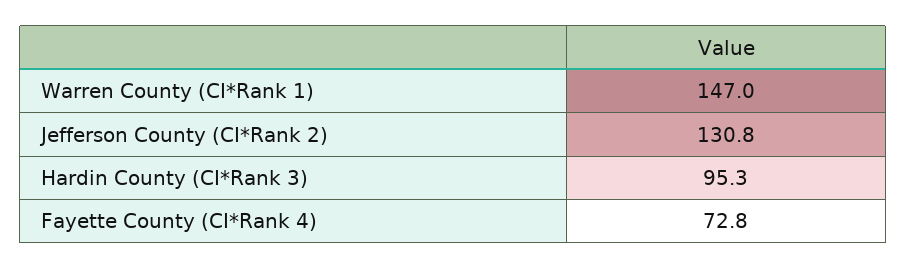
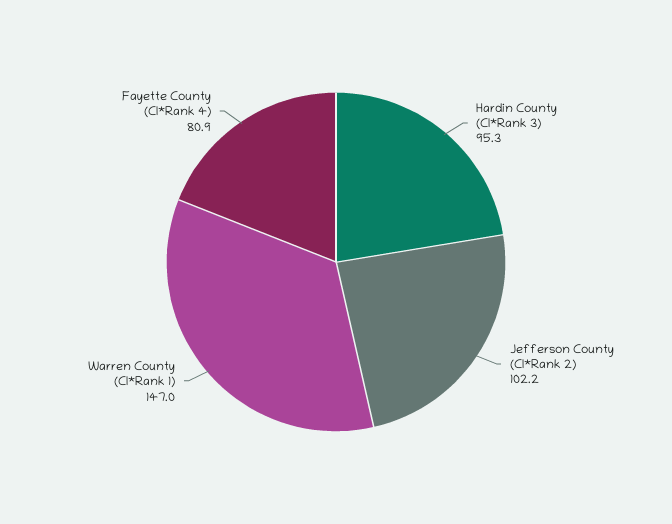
Jefferson County (CI*Rank 2): 130.8 -> 102.2
Fayette County (CI*Rank 4): 72.8 -> 80.9

